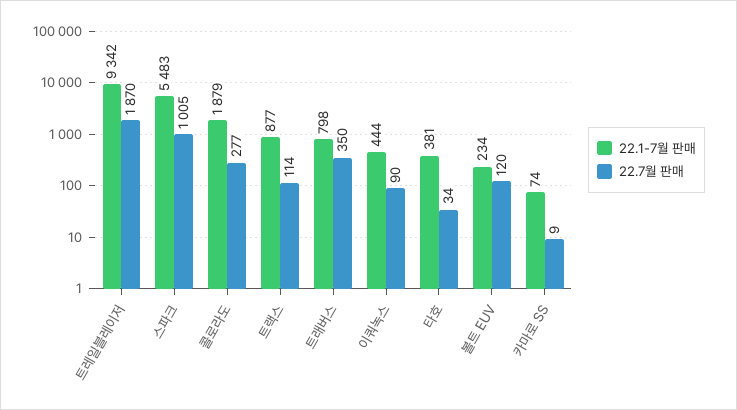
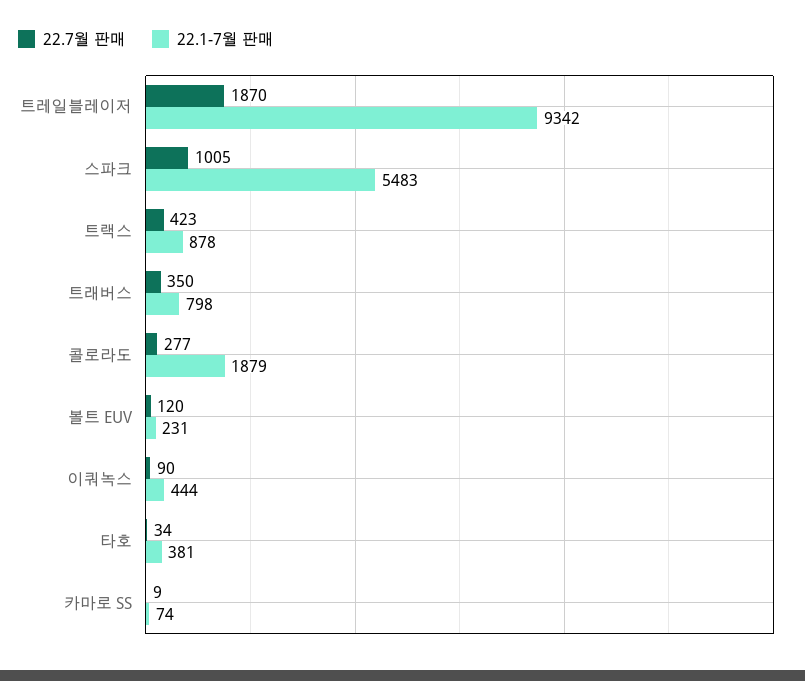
22.1-7월 판매, 트랙스: 877 -> 878
22.7월 판매, 트랙스: 114 -> 423
22.1-7월 판매, 볼트 EUV: 234 -> 231

